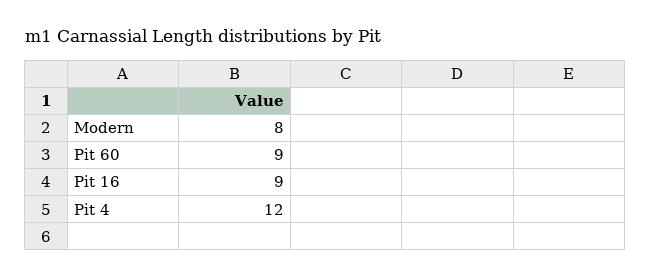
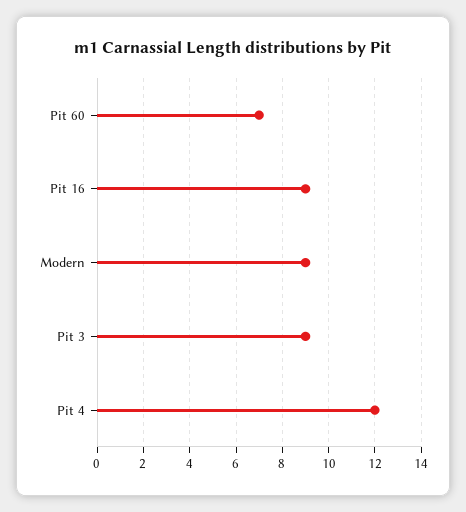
Modern: 8 -> 9
Pit 60: 9 -> 7
Pit 3: none -> 9

